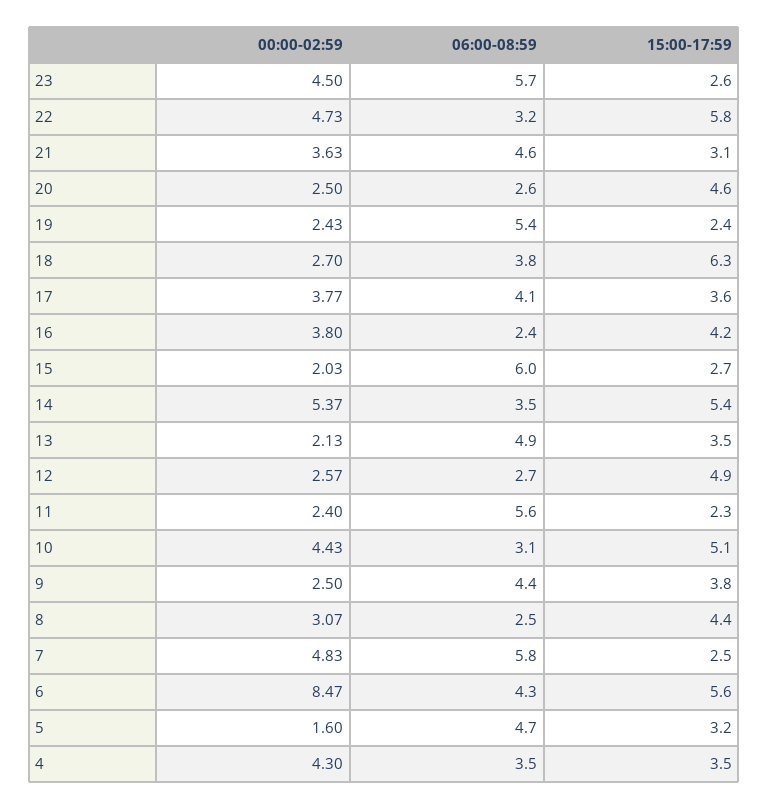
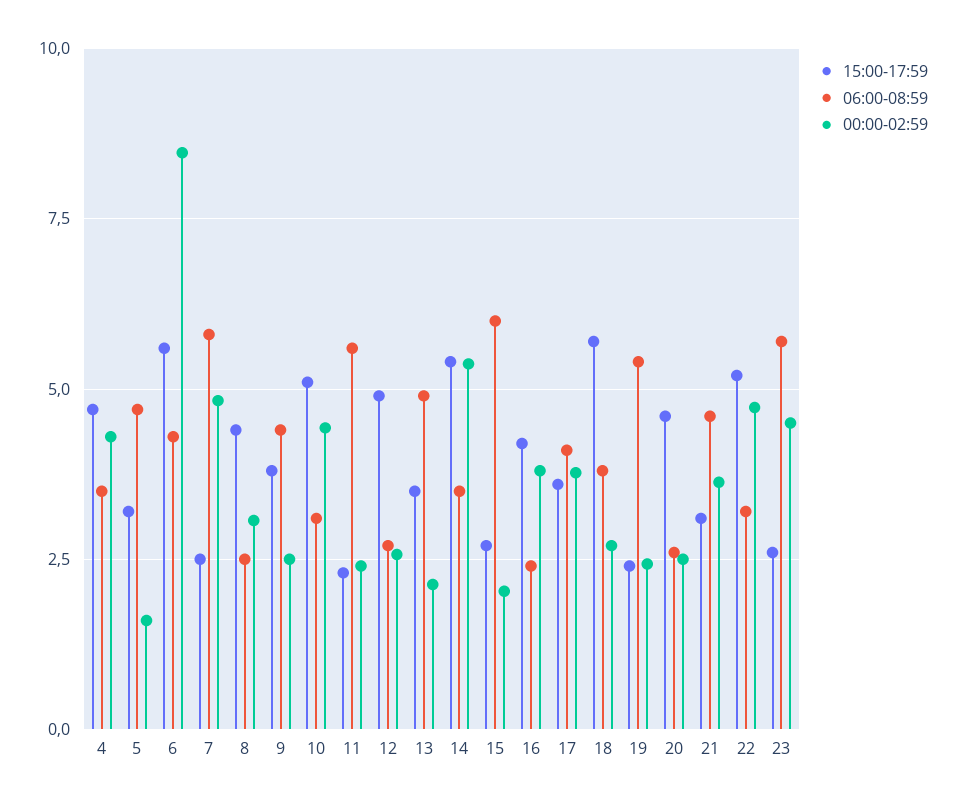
15:00-17:59, 22: 5.8 -> 5.25
15:00-17:59, 18: 6.3 -> 5.75
15:00-17:59, 4: 3.5 -> 4.75

